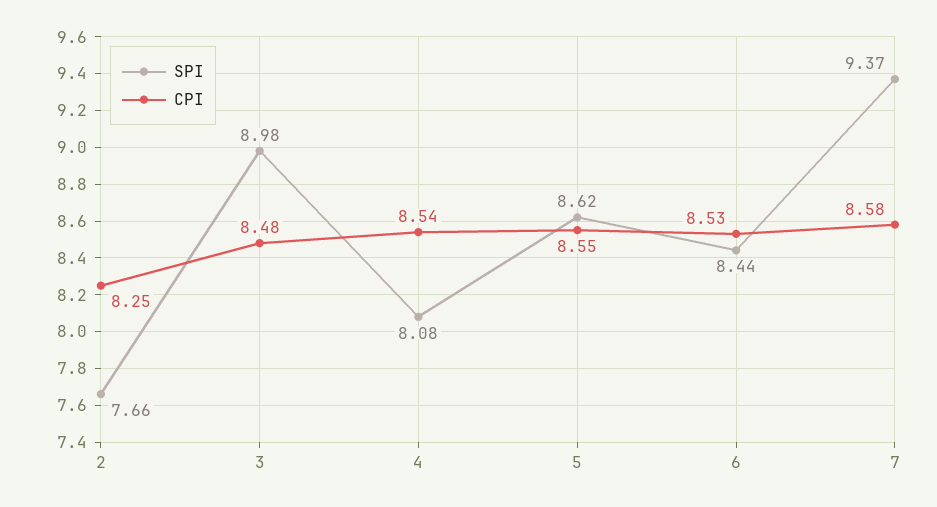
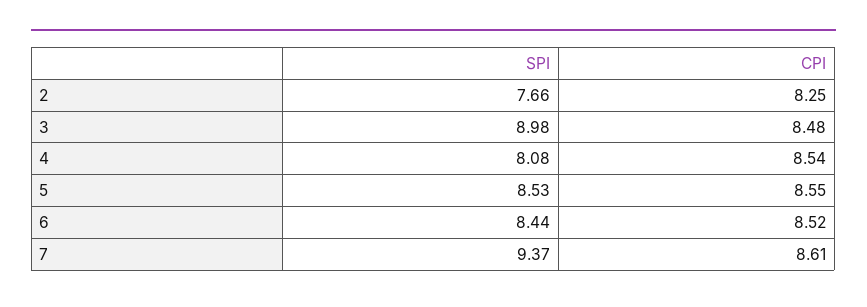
SPI, 5: 8.62 -> 8.53
CPI, 6: 8.53 -> 8.52
CPI, 7: 8.58 -> 8.61

